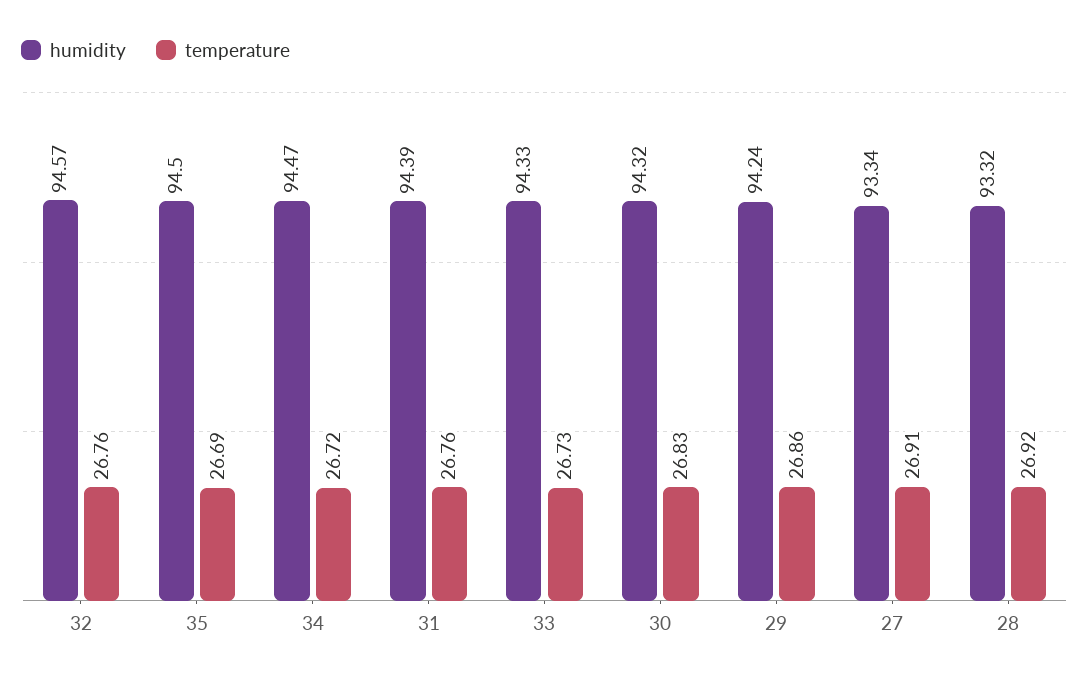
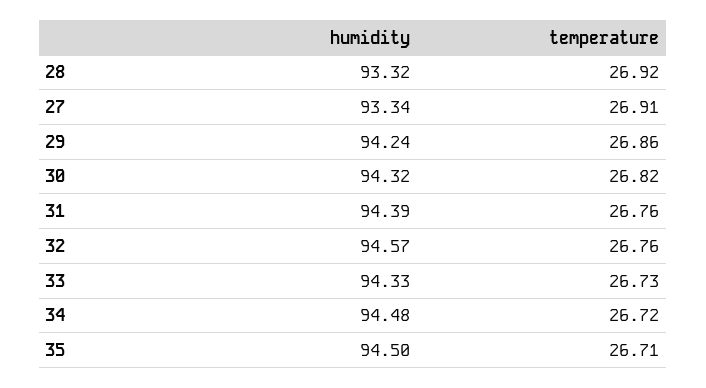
temperature, 35: 26.69 -> 26.71
humidity, 34: 94.47 -> 94.48
temperature, 30: 26.83 -> 26.82

